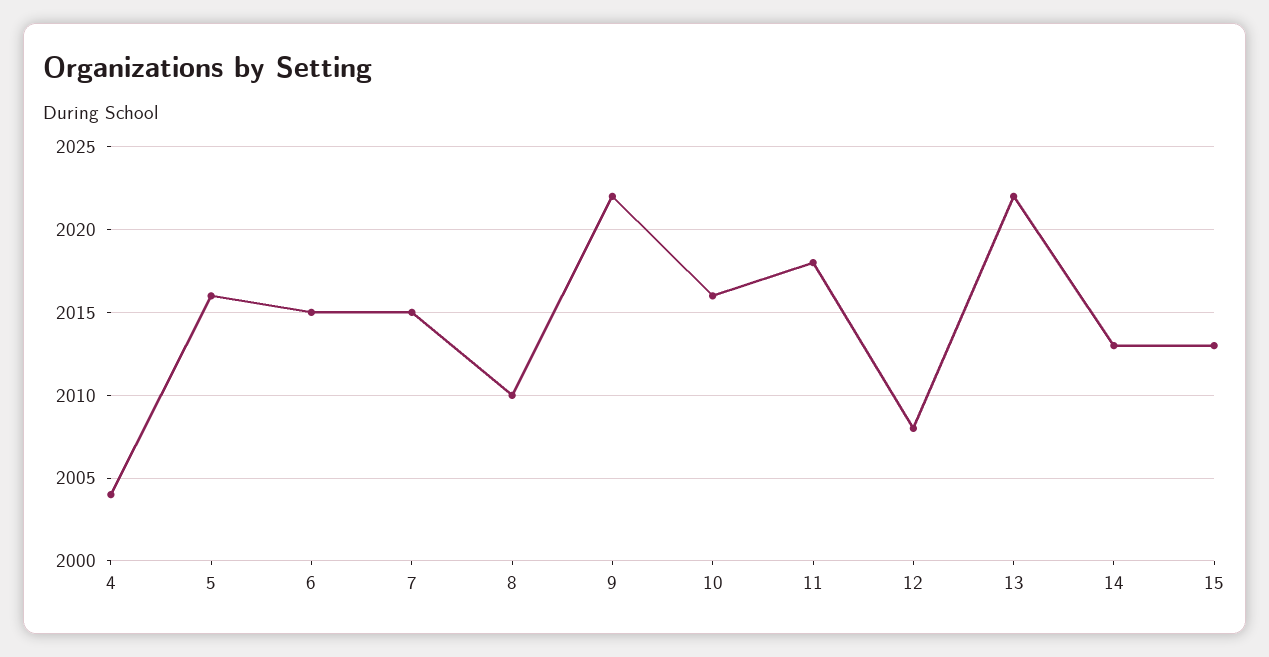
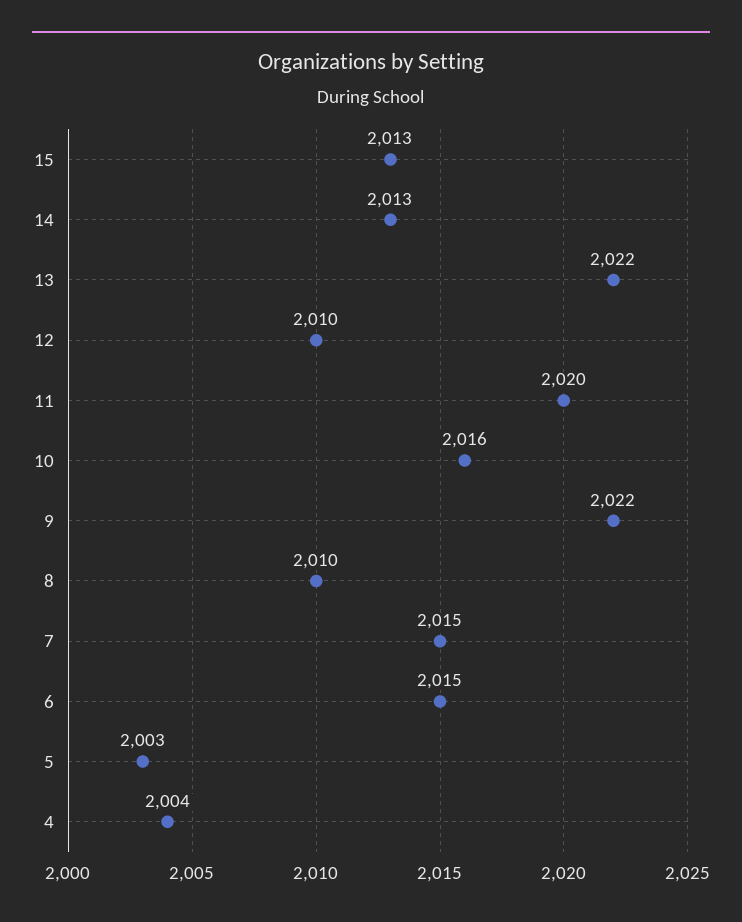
5: 2016 -> 2003
11: 2018 -> 2020
12: 2008 -> 2010

